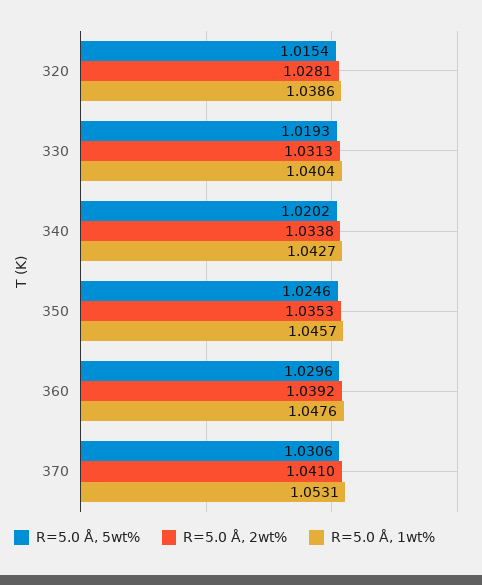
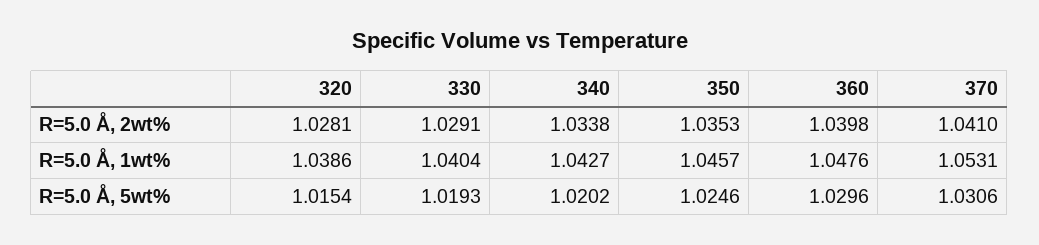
R=5.0 Å, 2wt%, 330: 1.0313 -> 1.0291
R=5.0 Å, 2wt%, 360: 1.0392 -> 1.0398

